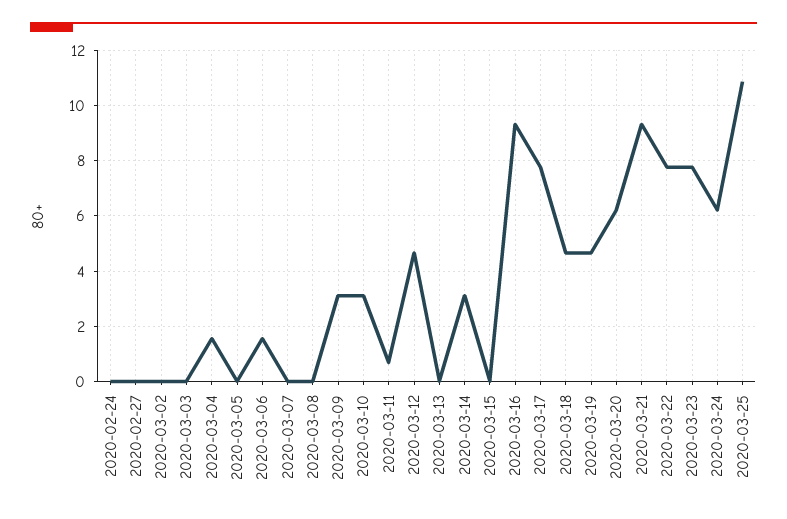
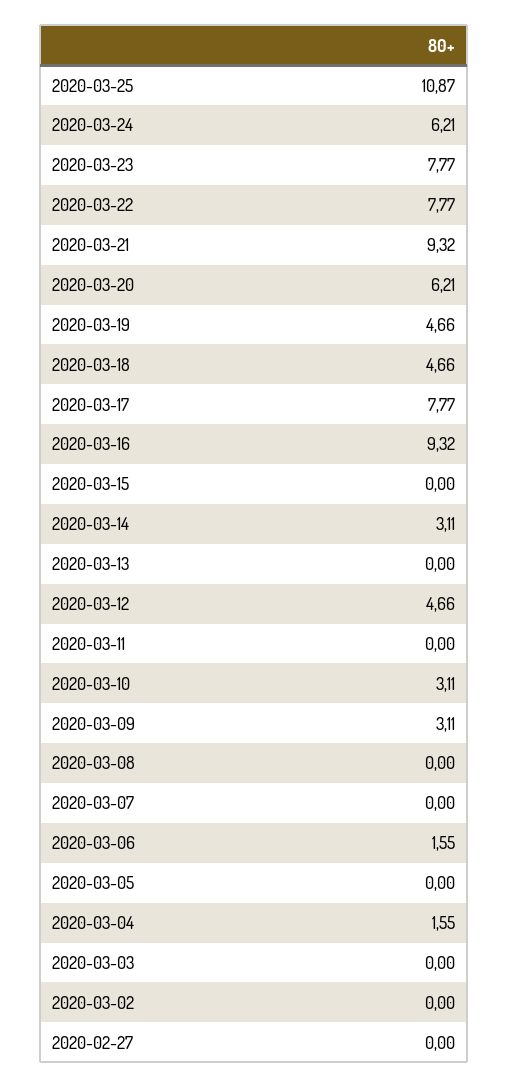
2020-02-24: 0 -> none
2020-03-11: 0.75 -> 0

